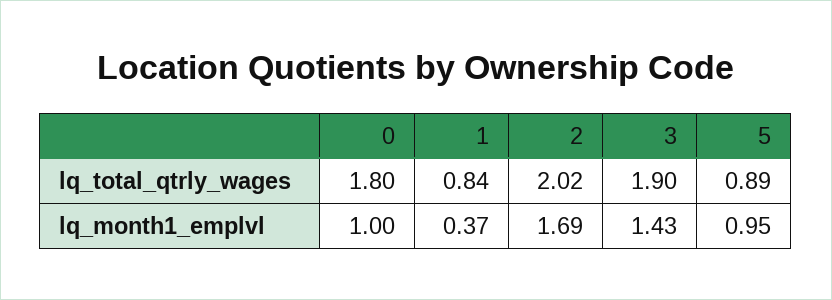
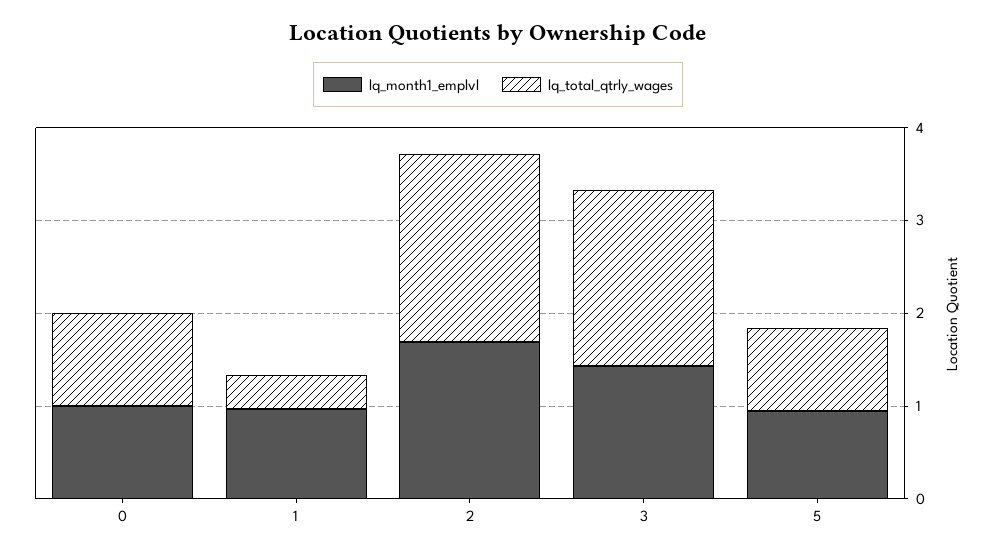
lq_total_qtrly_wages, 0: 1.8 -> 1
lq_total_qtrly_wages, 1: 0.84 -> 0.4
lq_month1_emplvl, 1: 0.37 -> 1

